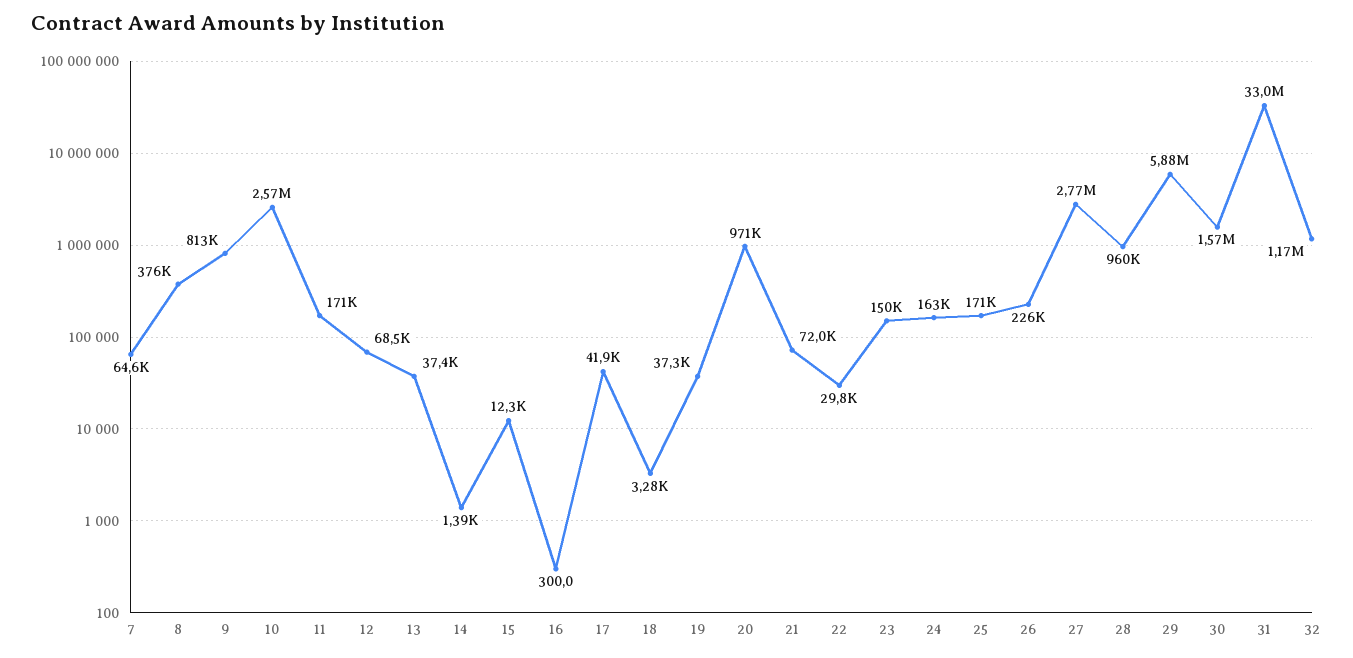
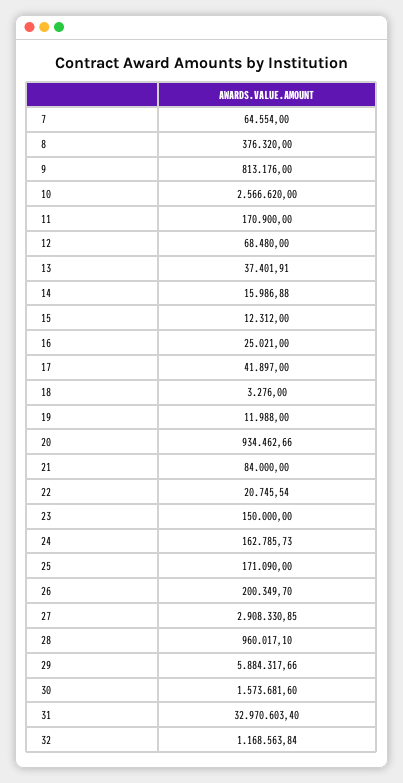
14: 1390 -> 15986.88
16: 300 -> 25021
19: 37300 -> 11988
20: 971000 -> 934462.66
21: 72000 -> 84000
22: 29800 -> 20745.54
26: 226000 -> 200349.7
27: 2770000 -> 2908330.85

